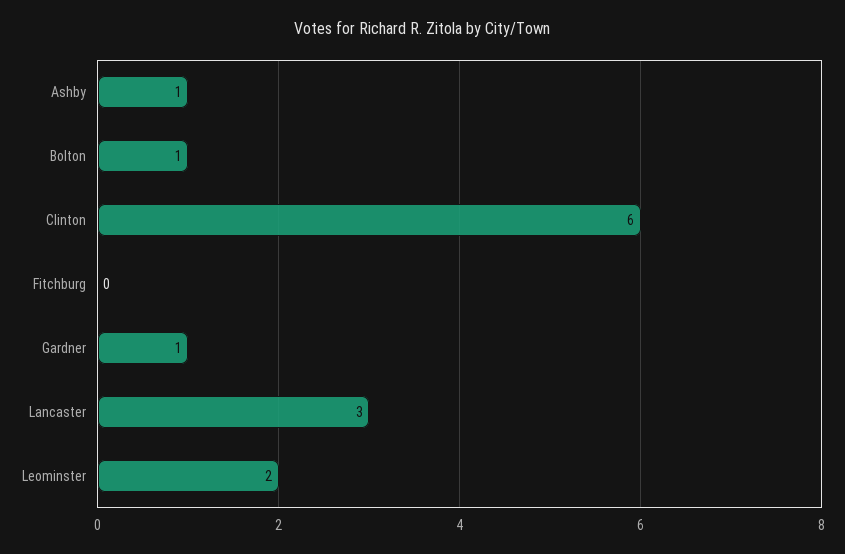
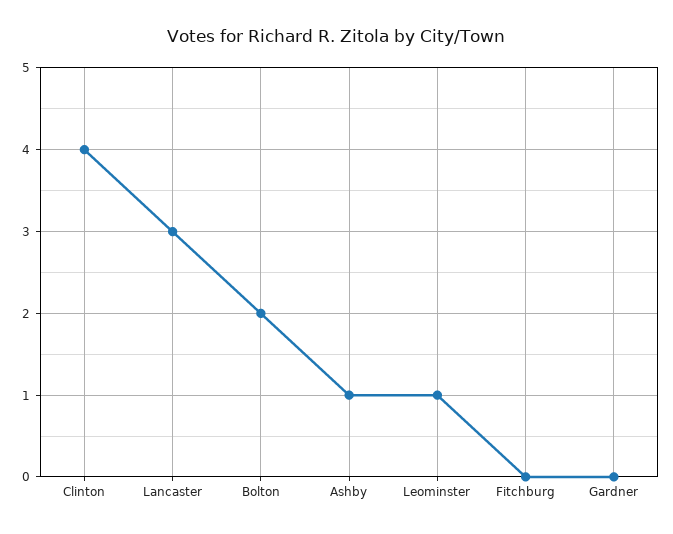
Bolton: 1 -> 2
Clinton: 6 -> 4
Gardner: 1 -> 0
Leominster: 2 -> 1

